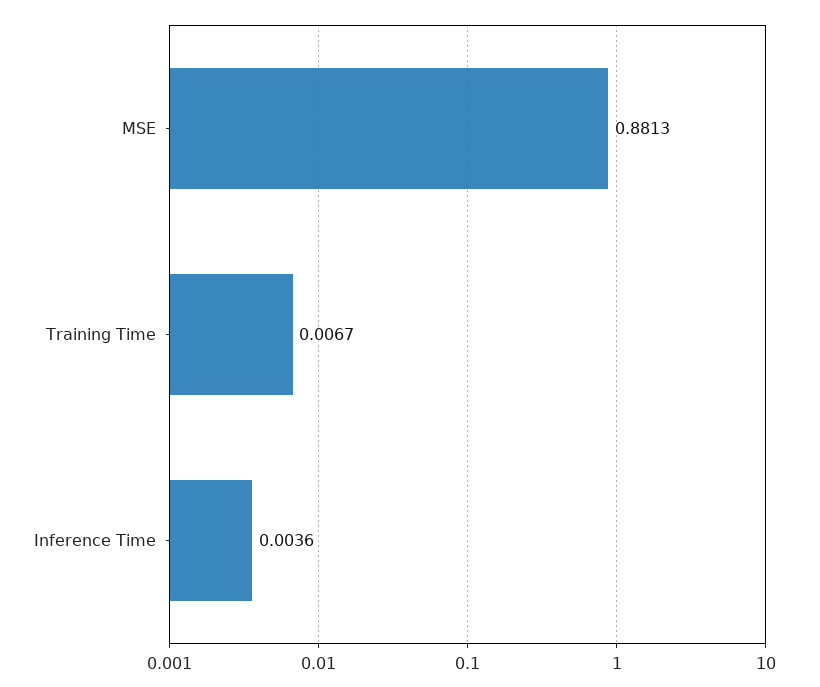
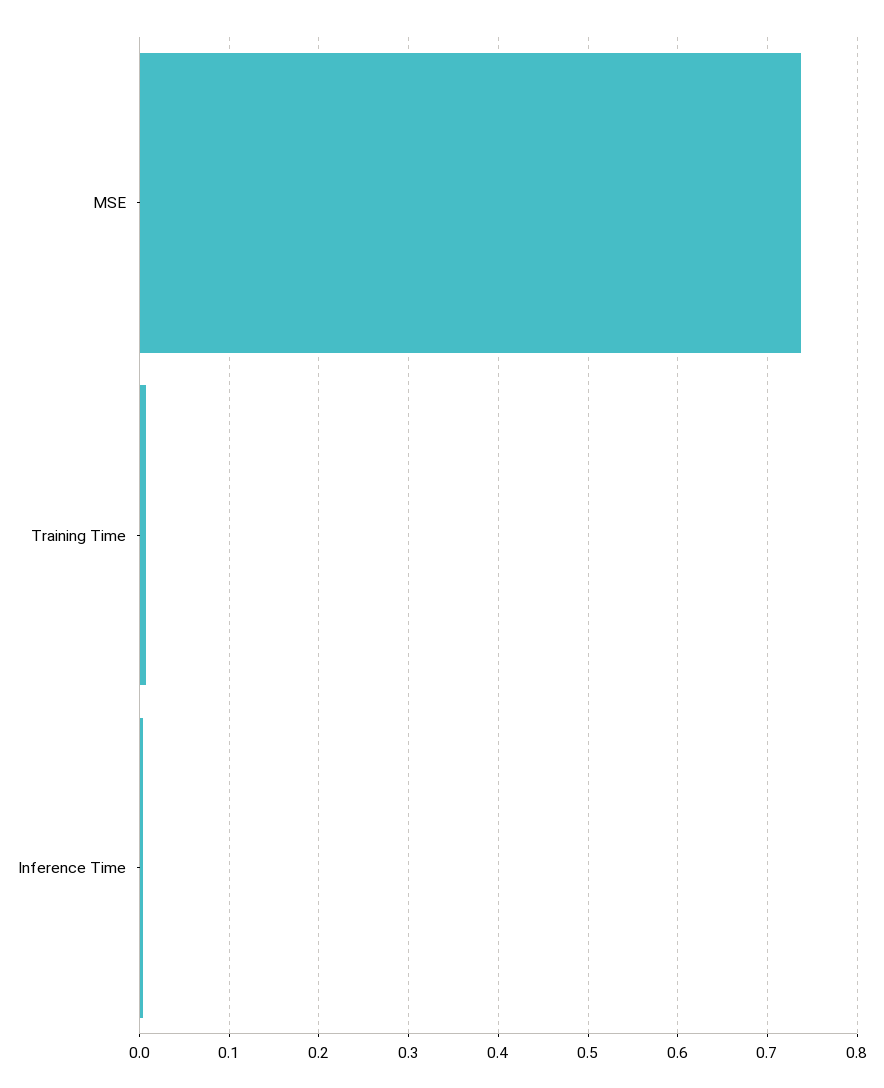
MSE: 0.8813 -> 0.74

